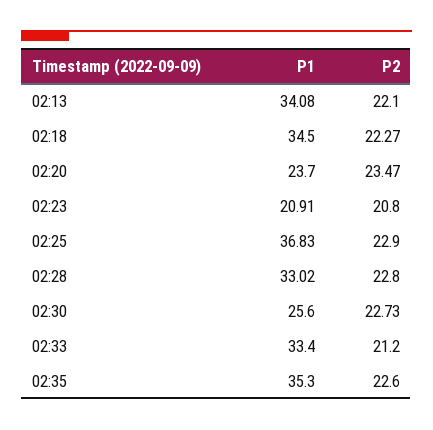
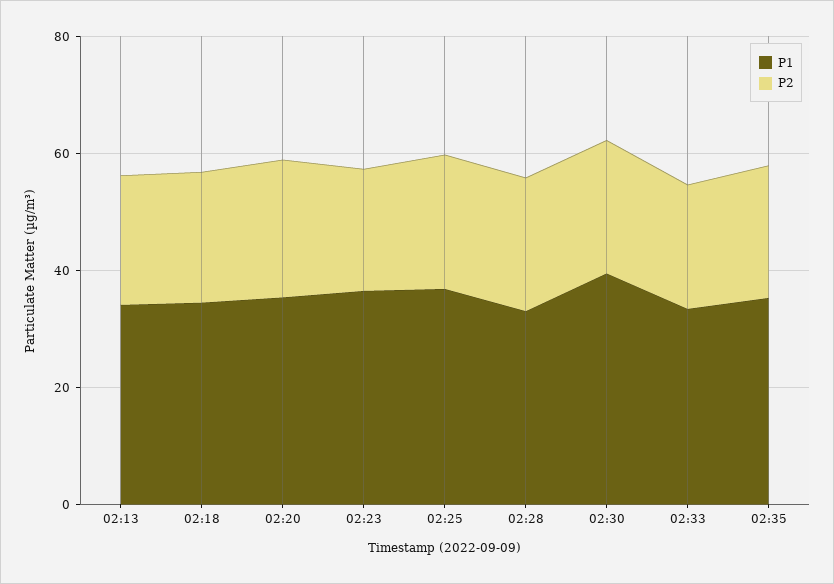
P1, 02:20: 23.7 -> 35
P1, 02:23: 20.91 -> 35
P1, 02:30: 25.6 -> 40

